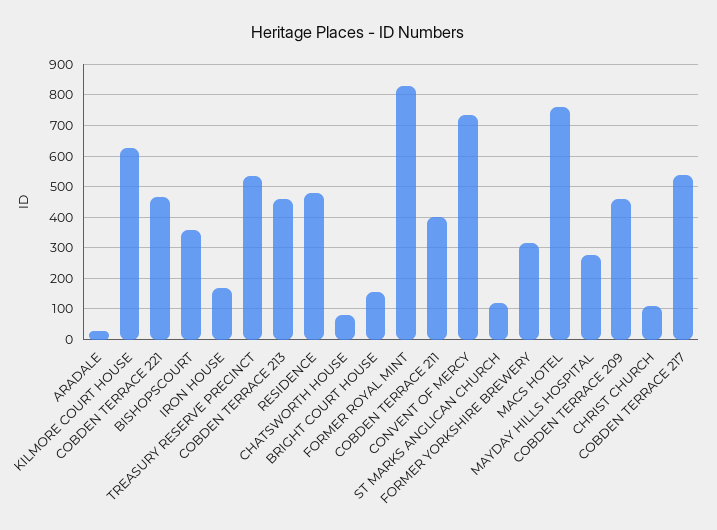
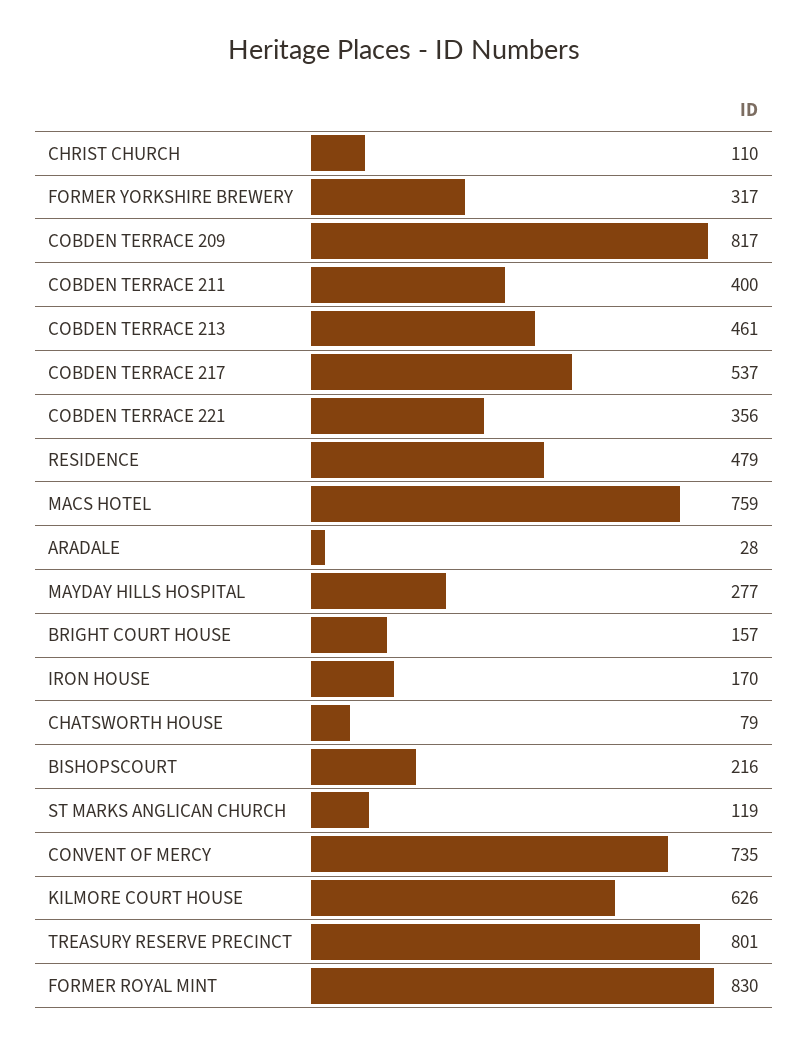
COBDEN TERRACE 221: 460 -> 356
BISHOPSCOURT: 360 -> 216
TREASURY RESERVE PRECINCT: 540 -> 801
COBDEN TERRACE 209: 460 -> 817

